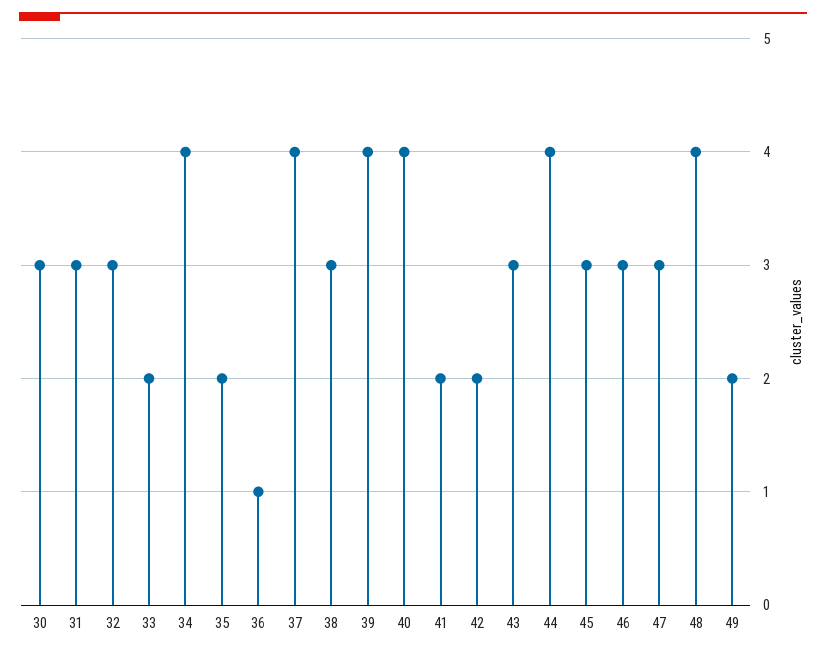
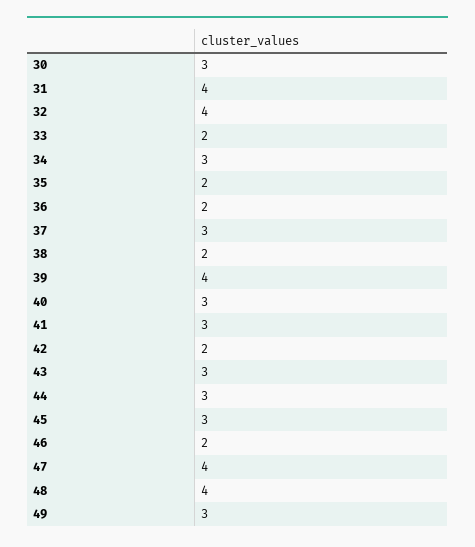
31: 3 -> 4
32: 3 -> 4
34: 4 -> 3
36: 1 -> 2
37: 4 -> 3
38: 3 -> 2
40: 4 -> 3
41: 2 -> 3
44: 4 -> 3
46: 3 -> 2
47: 3 -> 4
49: 2 -> 3

